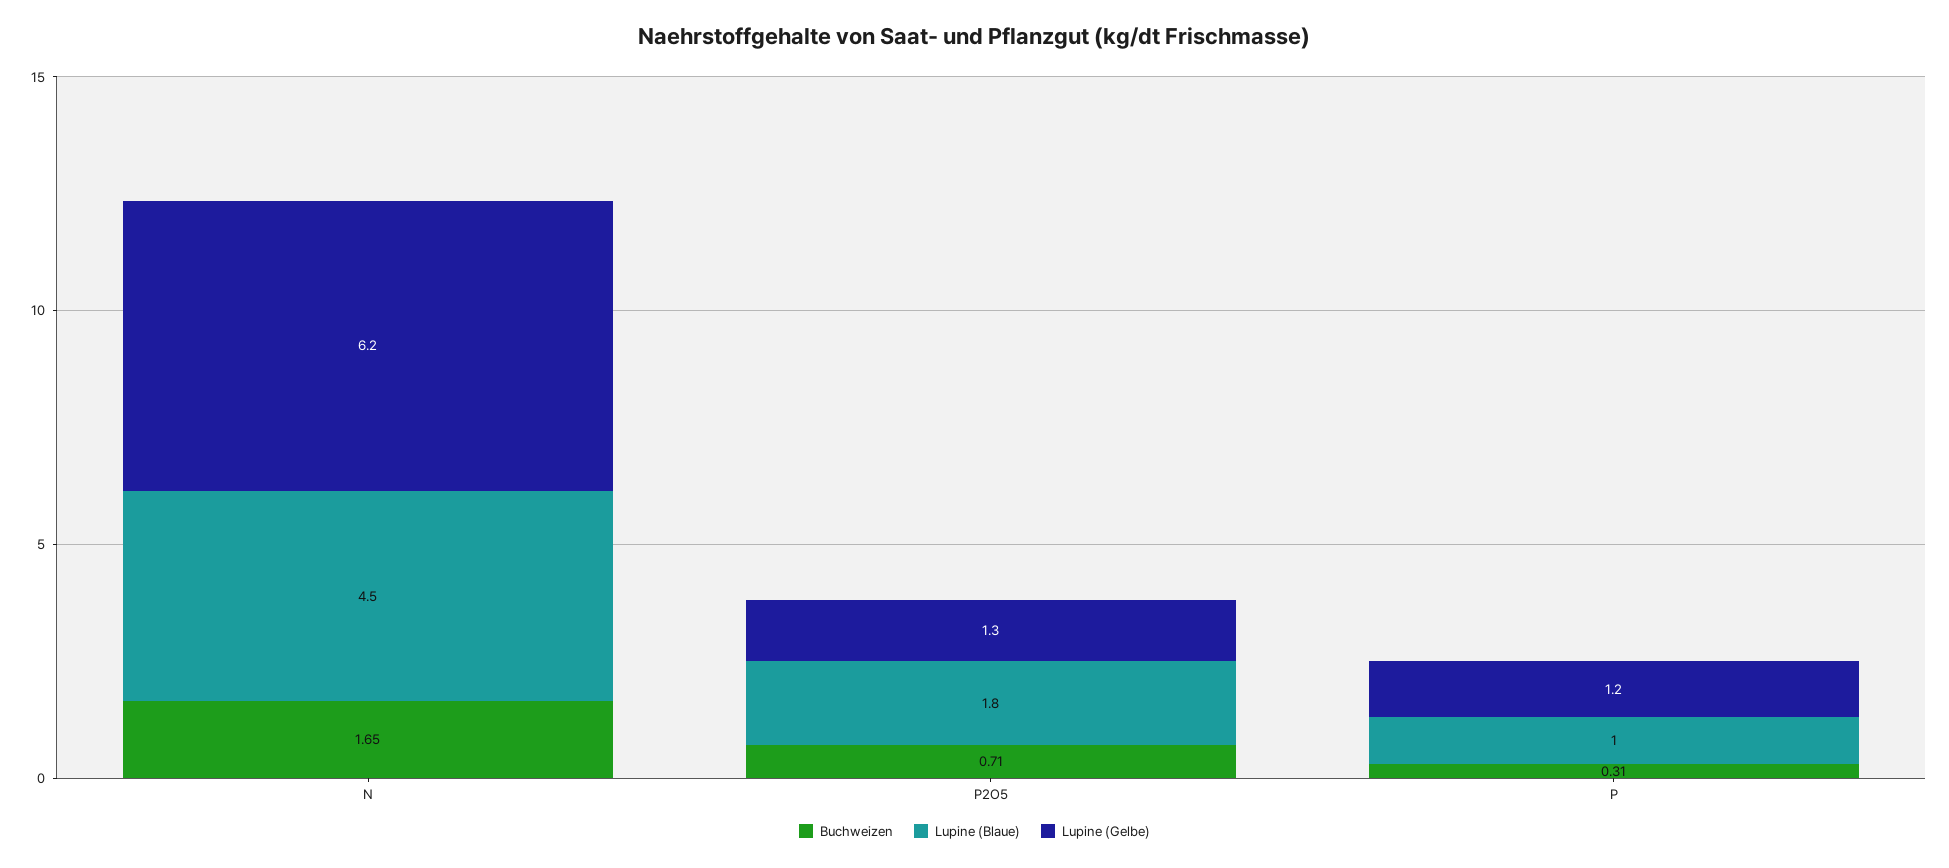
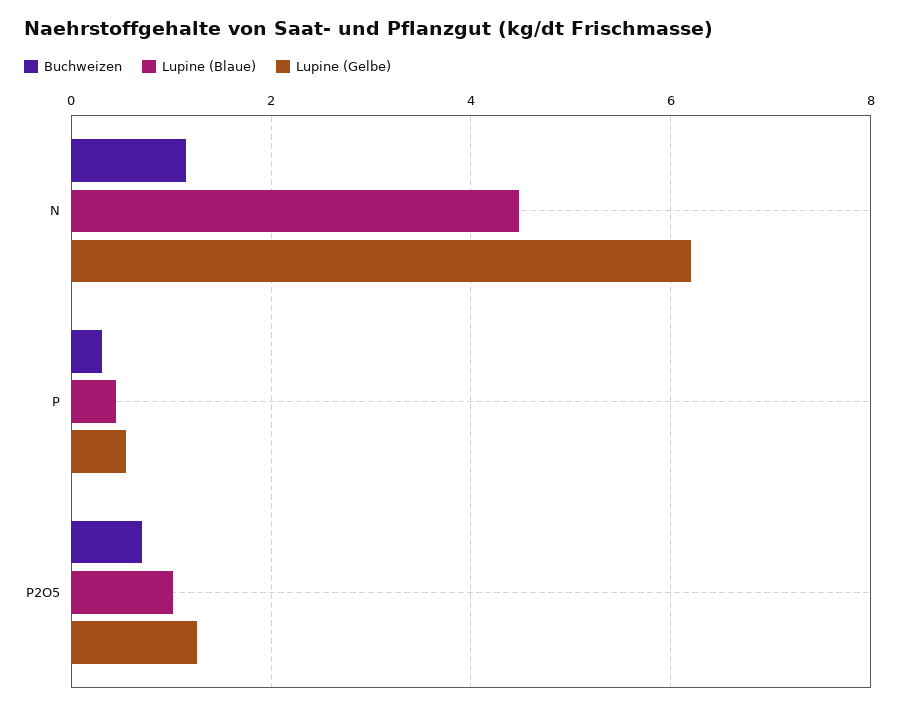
Buchweizen, N: 1.65 -> 1.2
Lupine (Blaue), P2O5: 1.8 -> 1
Lupine (Blaue), P: 1 -> 0.4
Lupine (Gelbe), P: 1.2 -> 0.6

